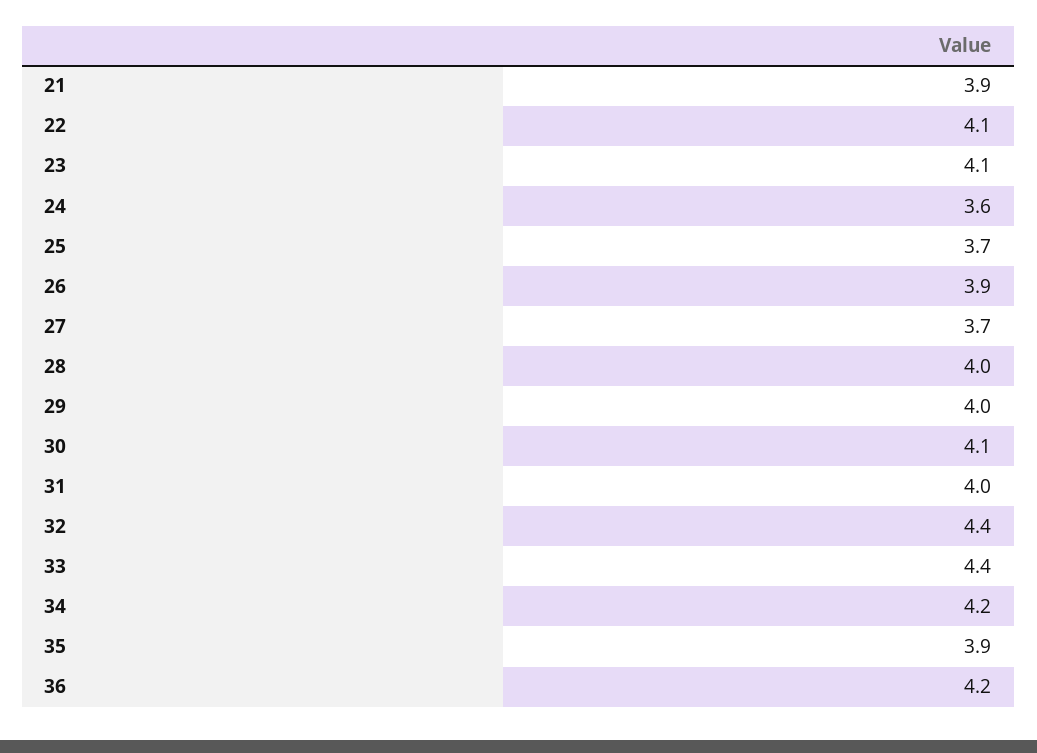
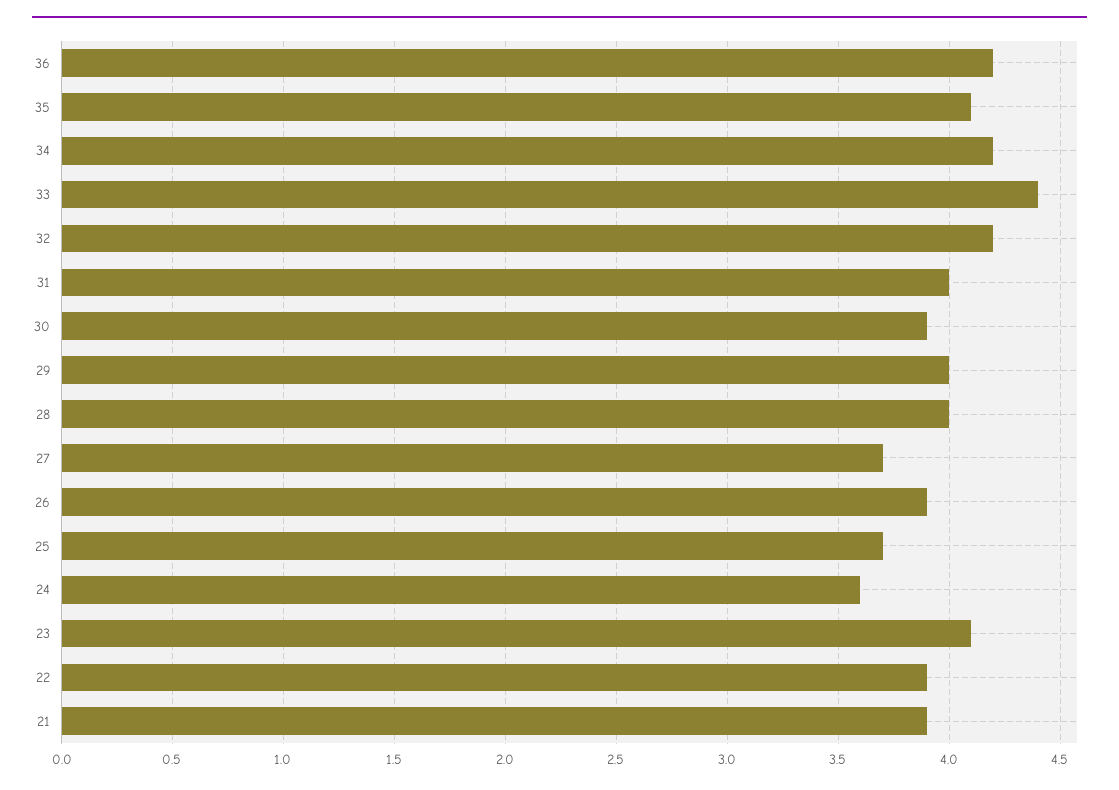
22: 4.1 -> 3.9
30: 4.1 -> 3.9
32: 4.4 -> 4.2
35: 3.9 -> 4.1

